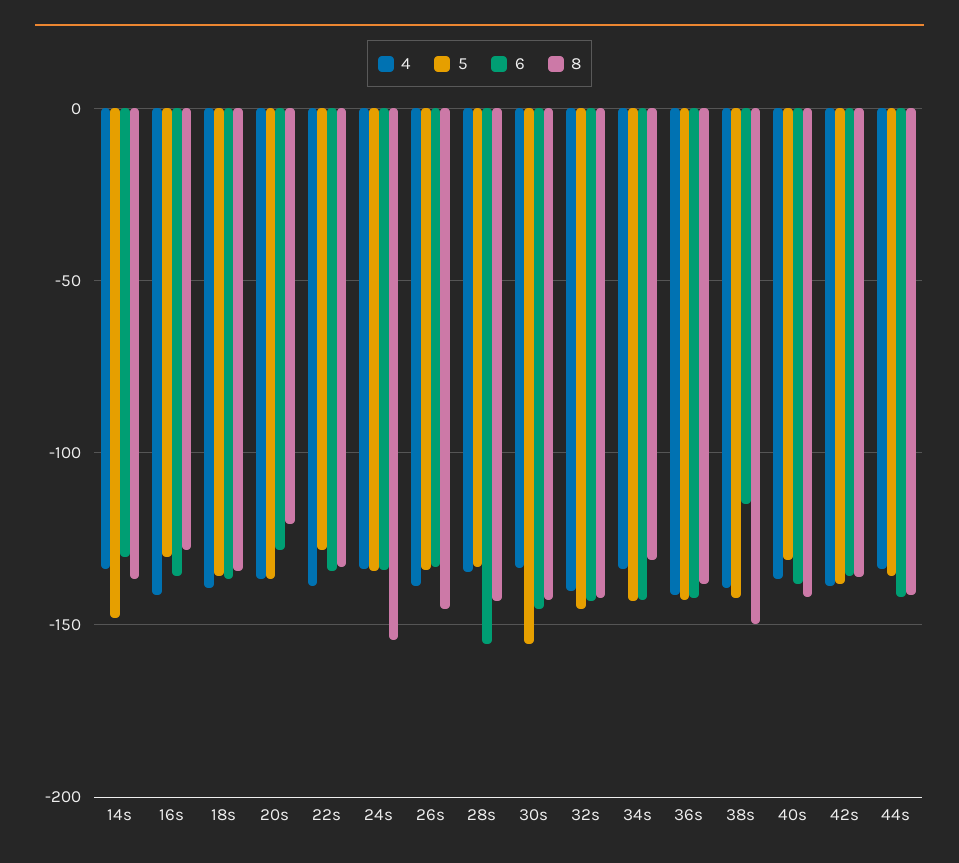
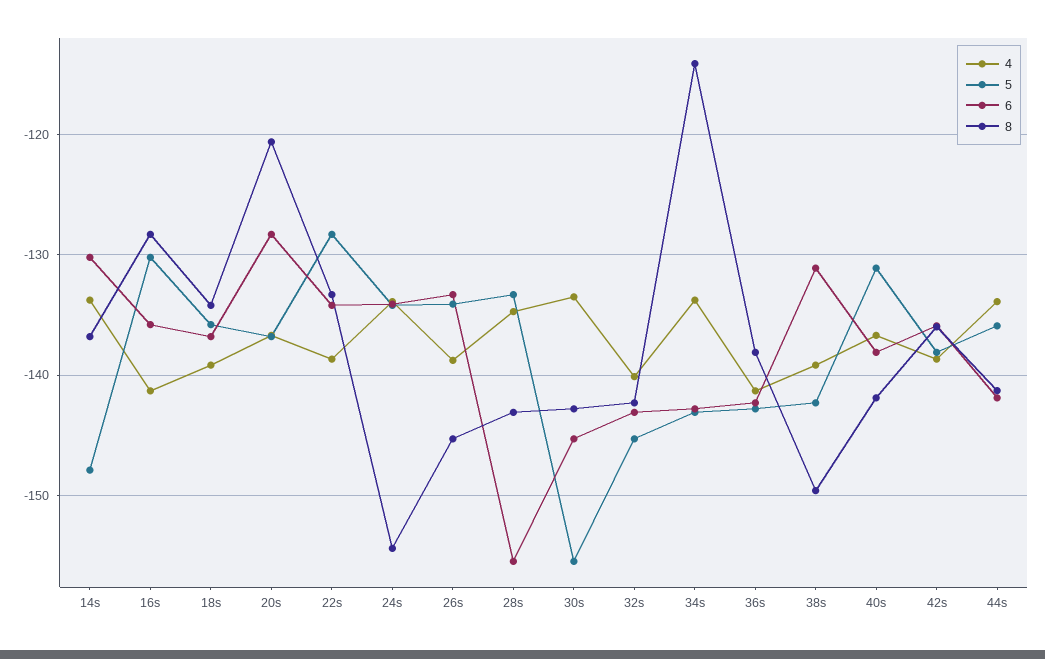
8, 34s: -130 -> -114
6, 38s: -115 -> -131

